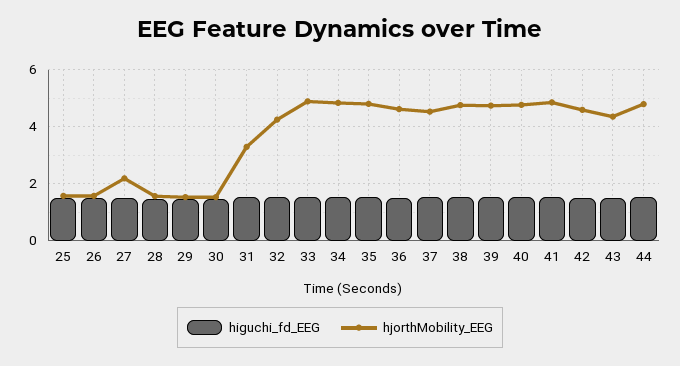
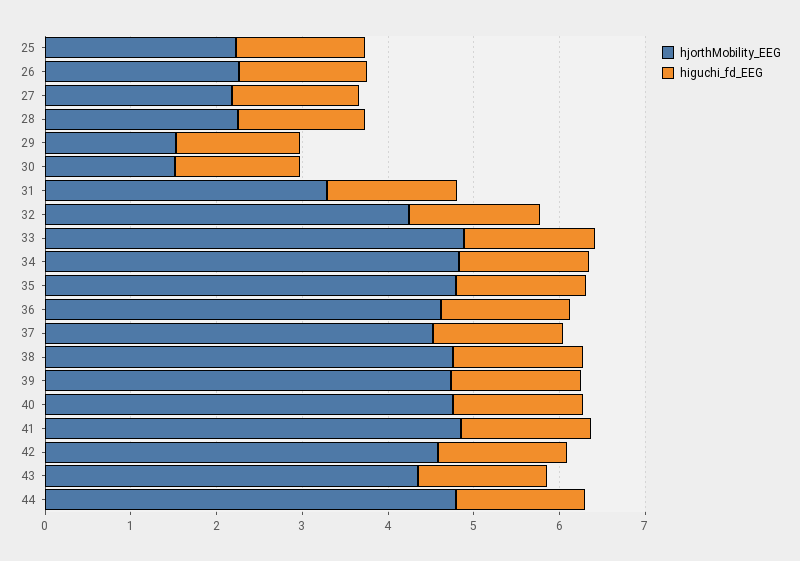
hjorthMobility_EEG, 25: 1.5 -> 2.2
hjorthMobility_EEG, 26: 1.5 -> 2.2
hjorthMobility_EEG, 28: 1.5 -> 2.2

